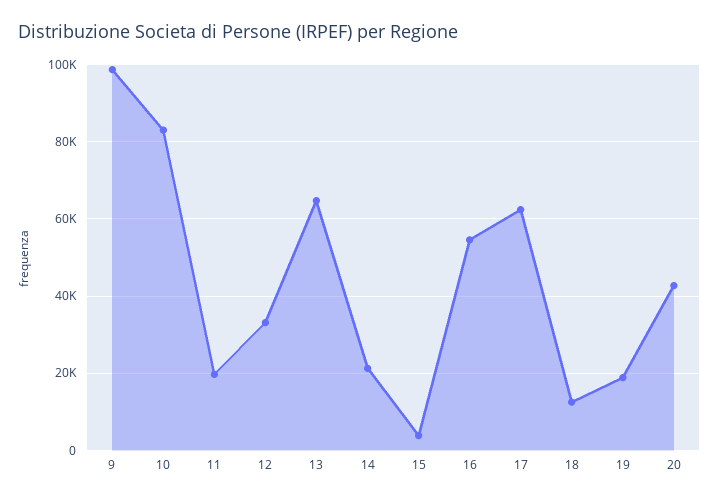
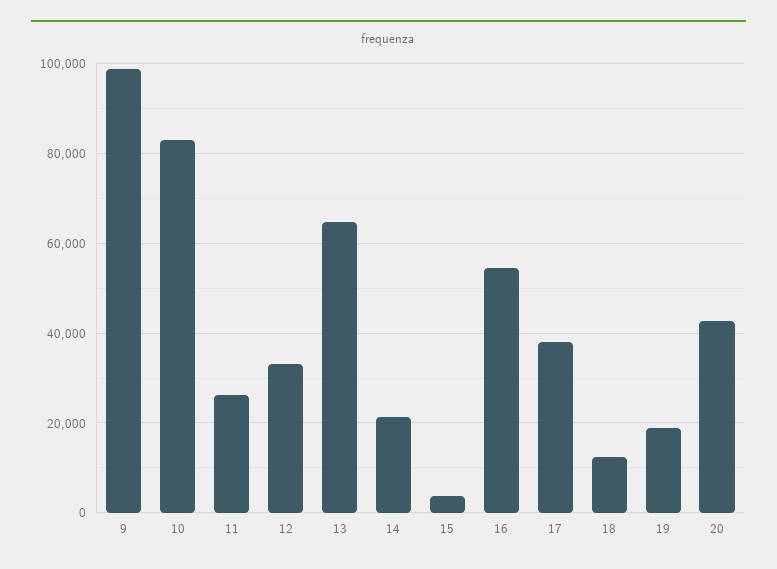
11: 20000 -> 26000
17: 62000 -> 38000

